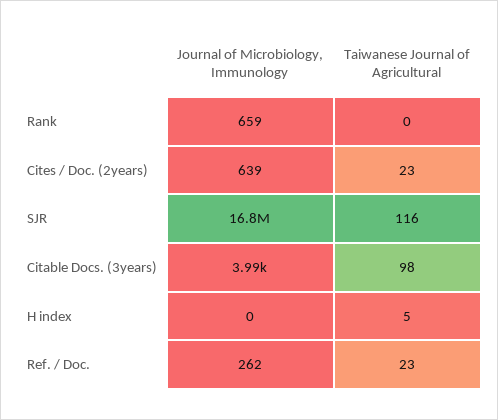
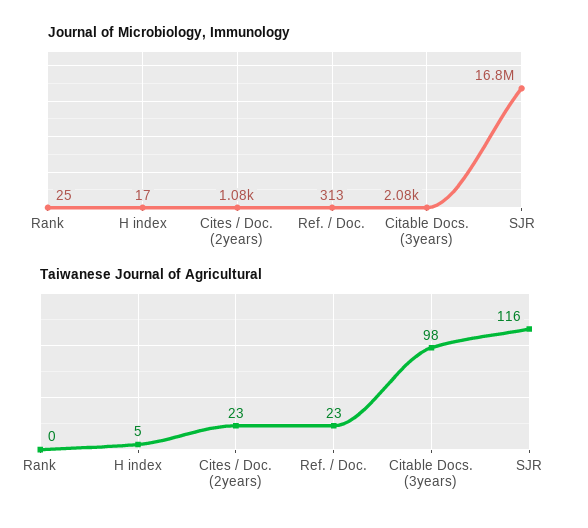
Journal of Microbiology, Immunology, Rank: 659 -> 25
Journal of Microbiology, Immunology, Cites / Doc. (2years): 639 -> 1080
Journal of Microbiology, Immunology, Citable Docs. (3years): 3990 -> 2080
Journal of Microbiology, Immunology, H index: 0 -> 17
Journal of Microbiology, Immunology, Ref. / Doc.: 262 -> 313

